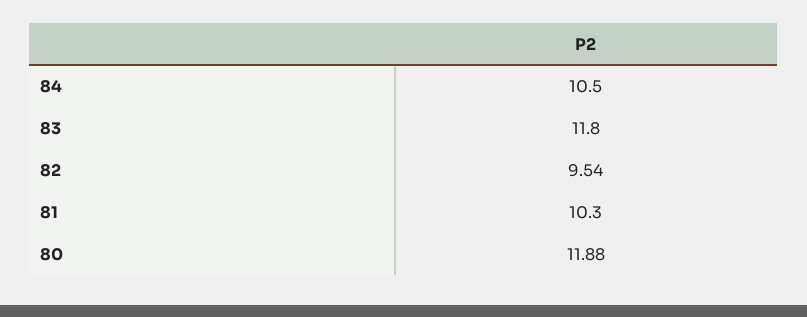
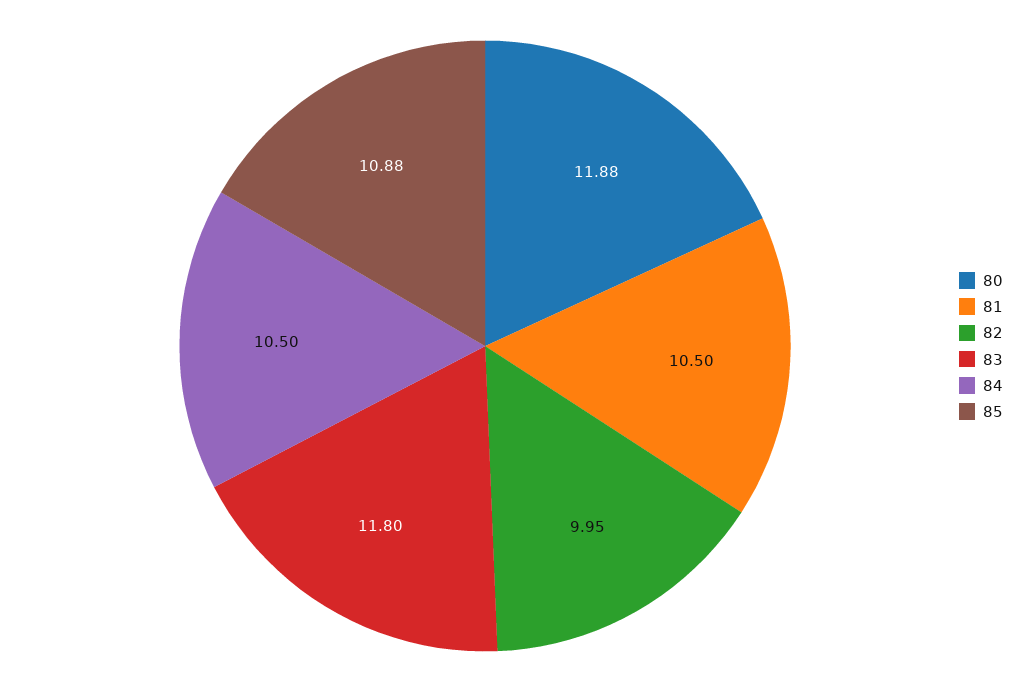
82: 9.54 -> 9.95
81: 10.3 -> 10.5
85: none -> 10.88

